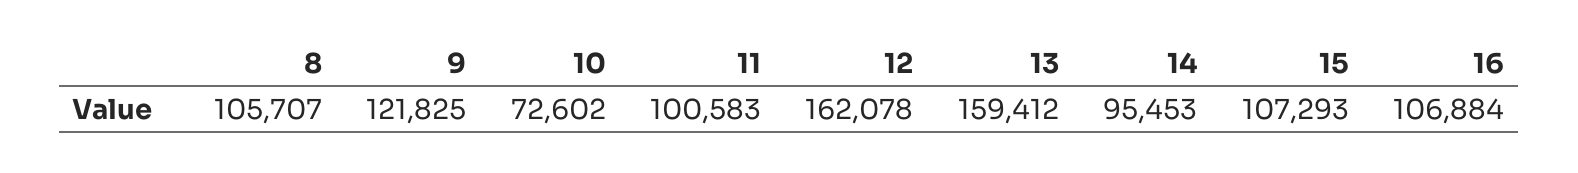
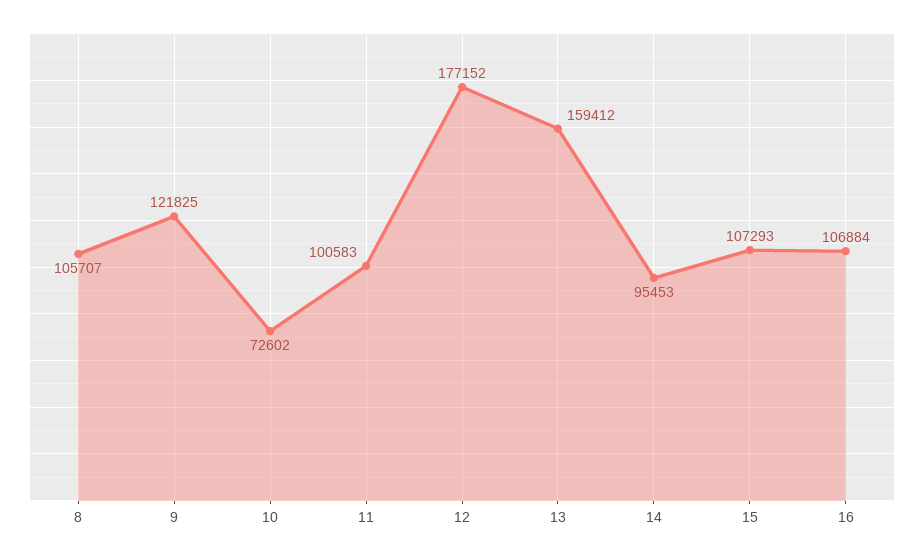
12: 162078 -> 177152

